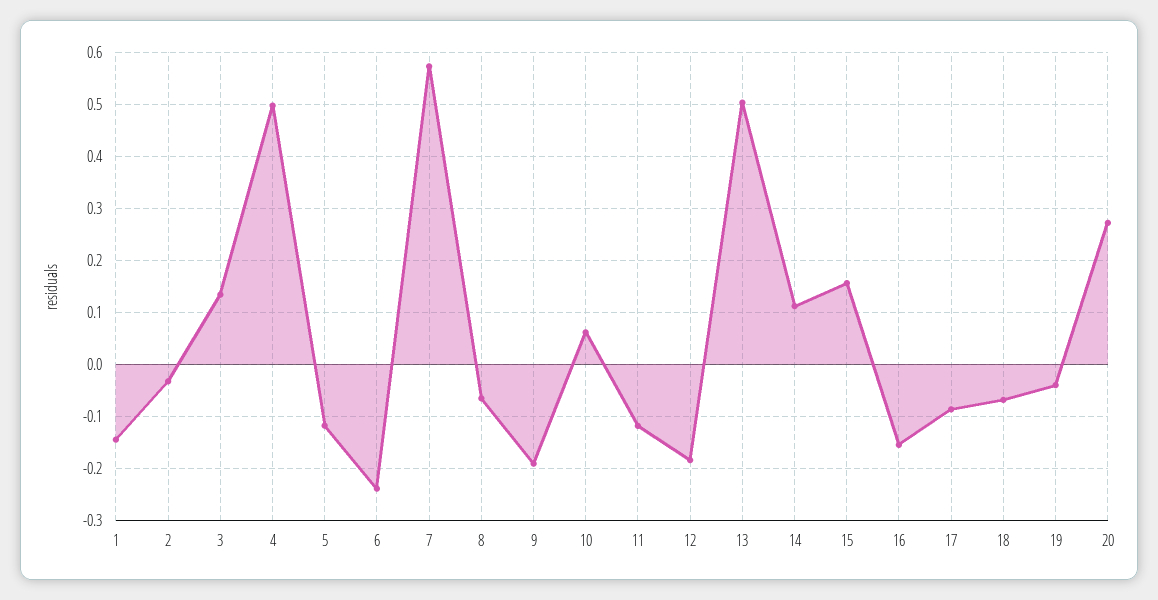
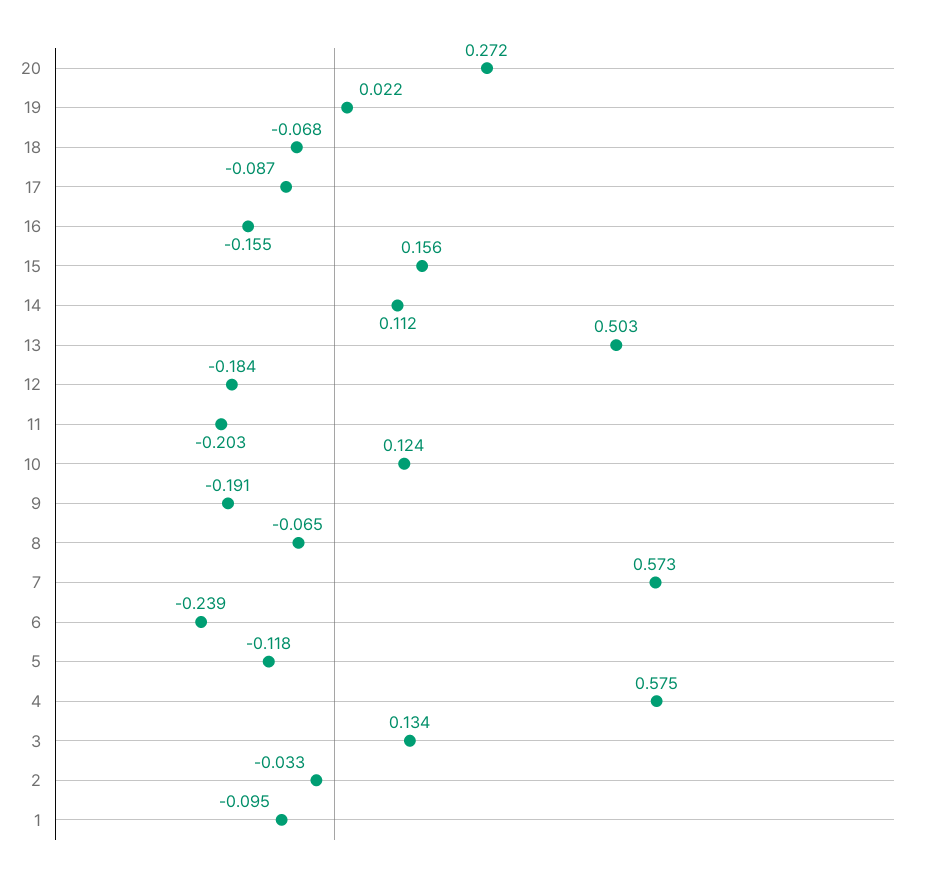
1: -0.14 -> -0.095
4: 0.5 -> 0.575
10: 0.06 -> 0.124
11: -0.12 -> -0.203
19: -0.04 -> 0.022

